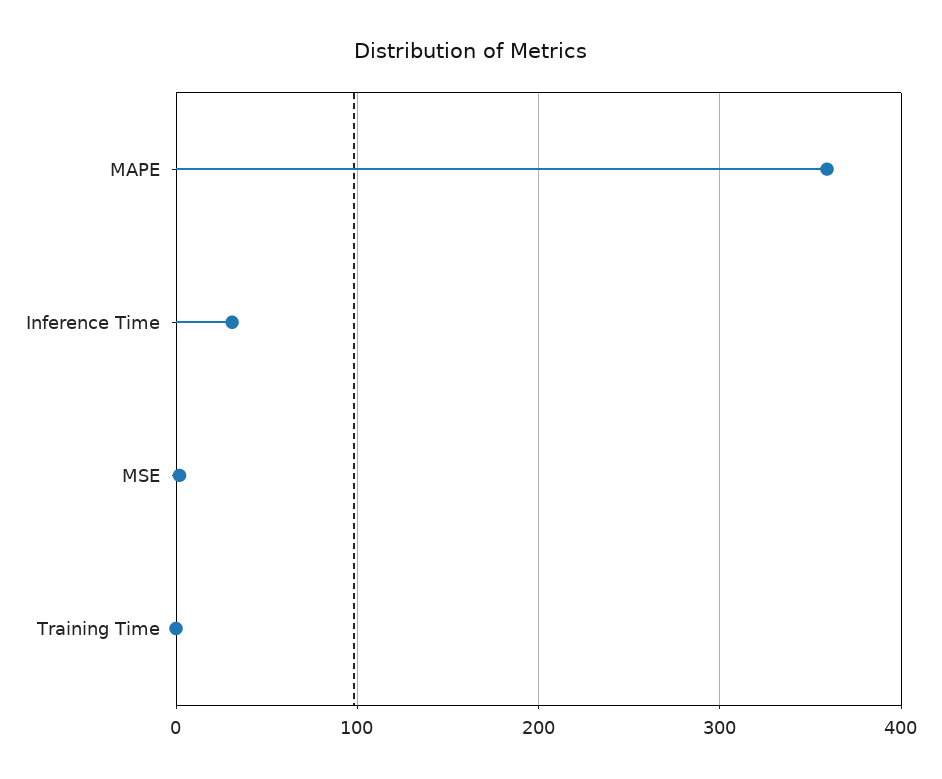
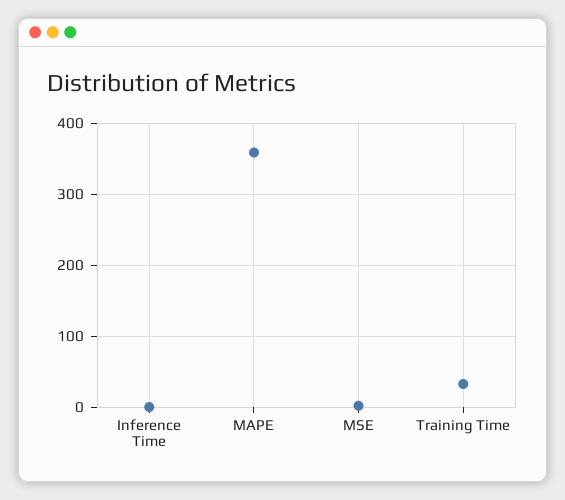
Inference Time: 30 -> 0
Training Time: 0 -> 30

